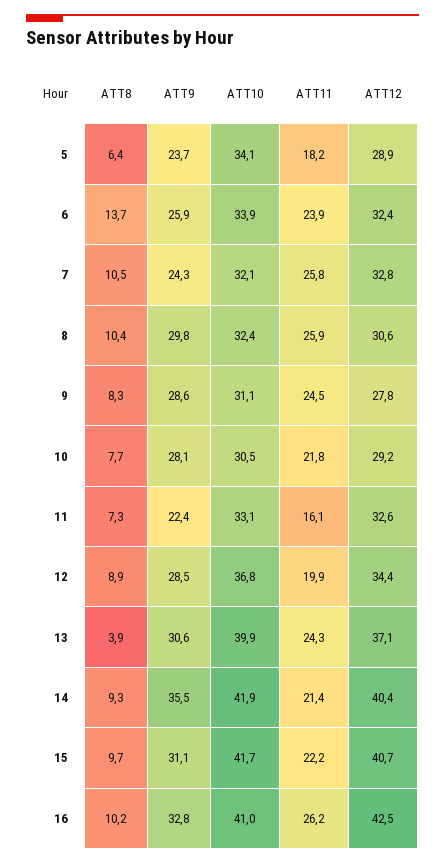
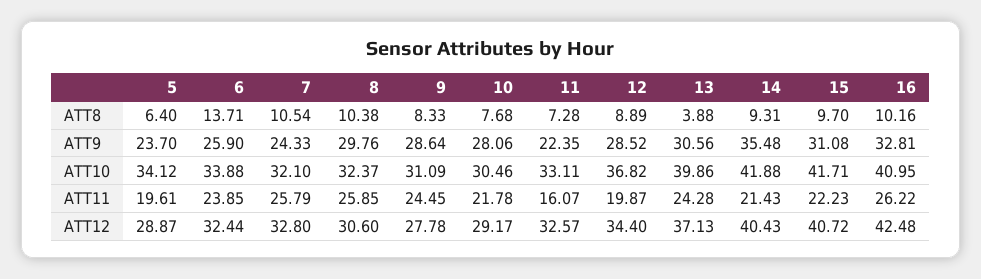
ATT11, 5: 18.2 -> 19.61

